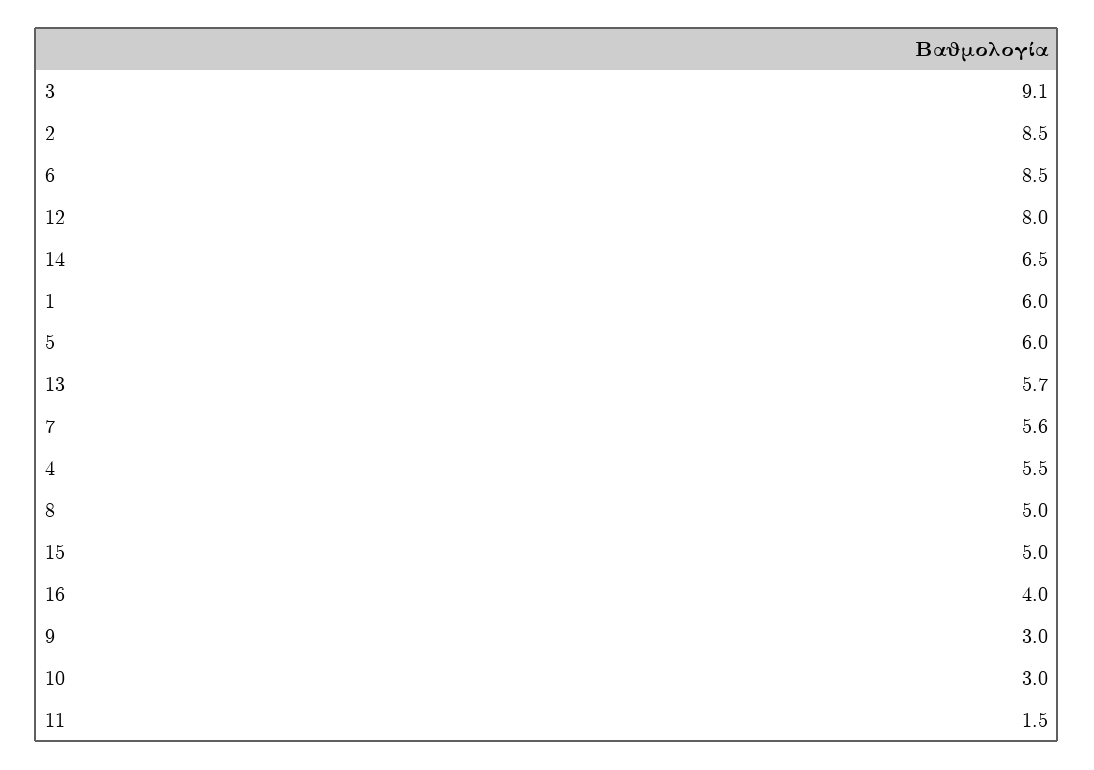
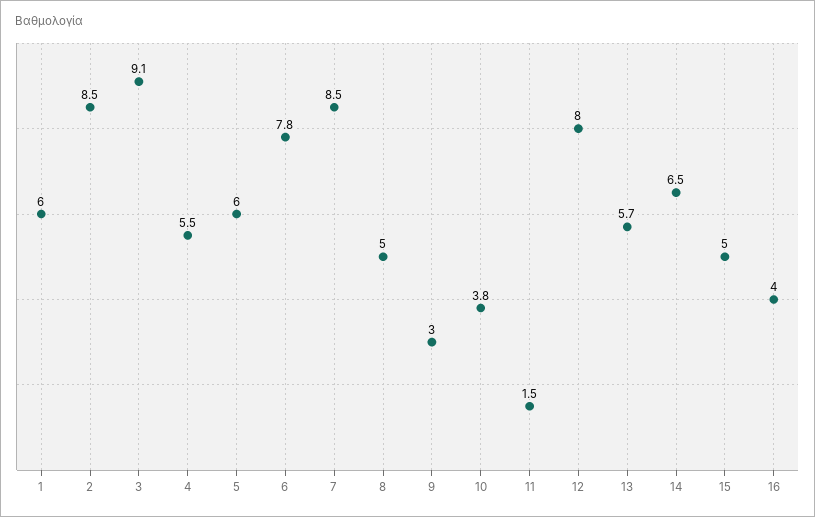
6: 8.5 -> 7.8
7: 5.6 -> 8.5
10: 3 -> 3.8

